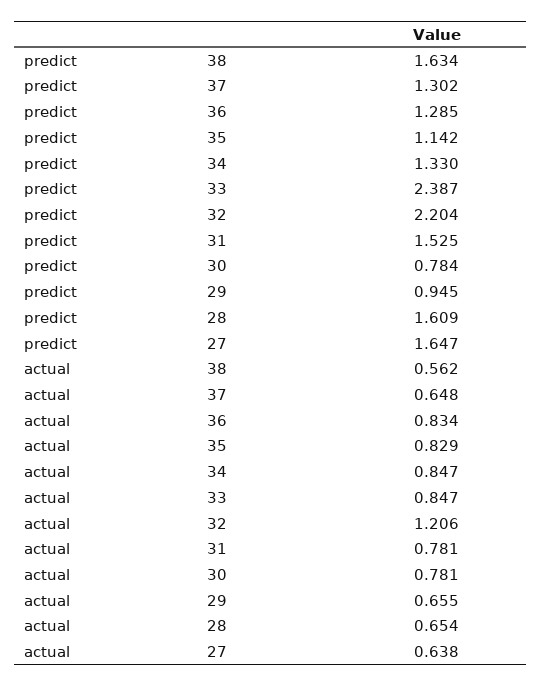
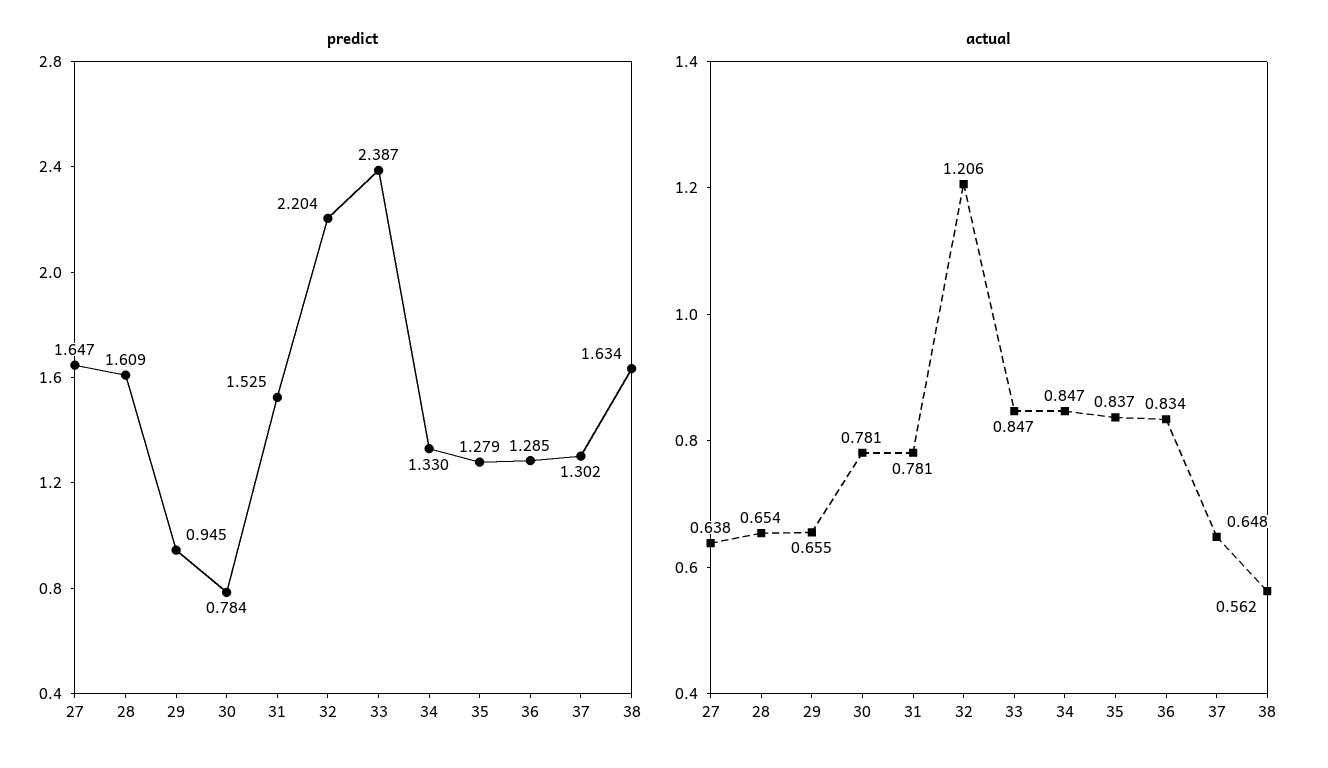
predict, 35: 1.142 -> 1.279
actual, 35: 0.829 -> 0.837

